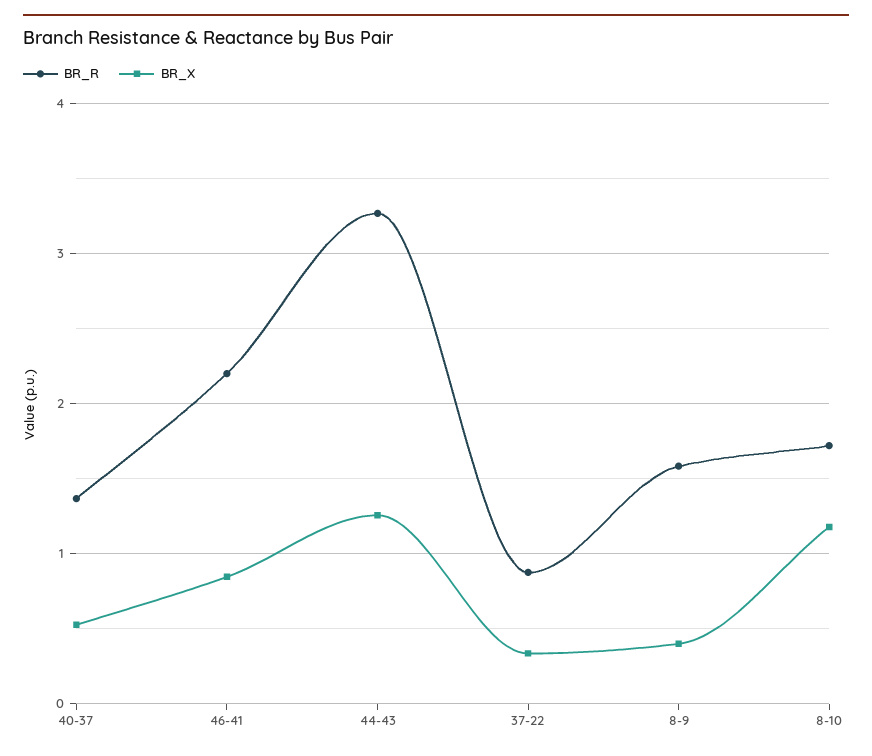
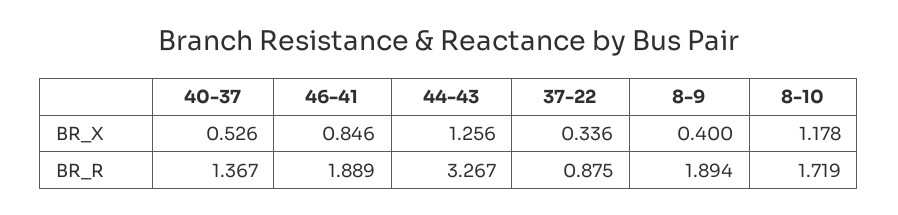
BR_R, 46-41: 2.2 -> 1.889
BR_R, 8-9: 1.6 -> 1.894

